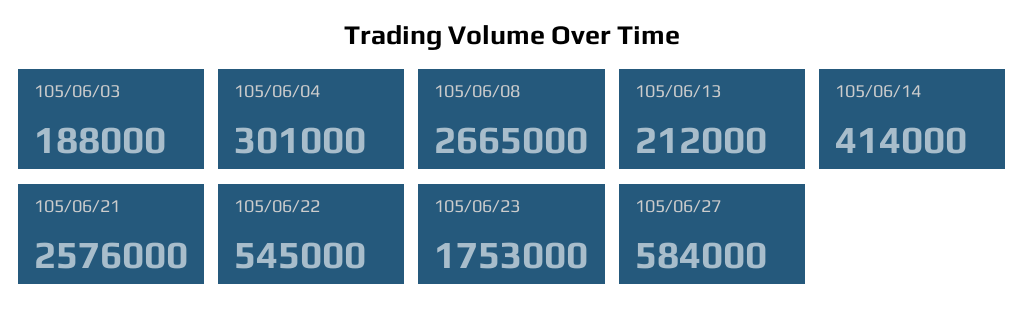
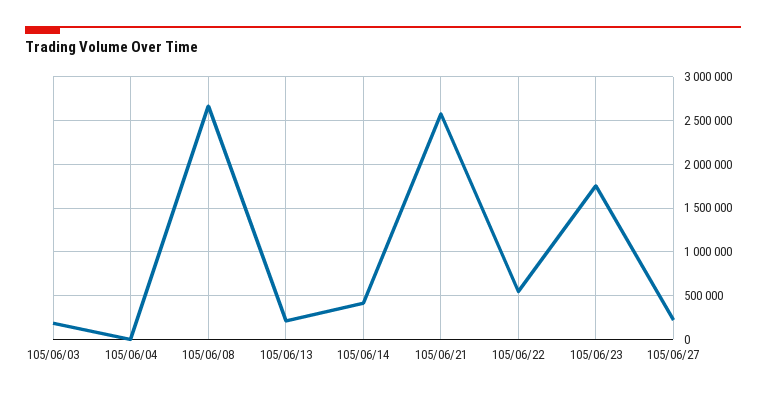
105/06/04: 301000 -> 0
105/06/27: 584000 -> 200000

